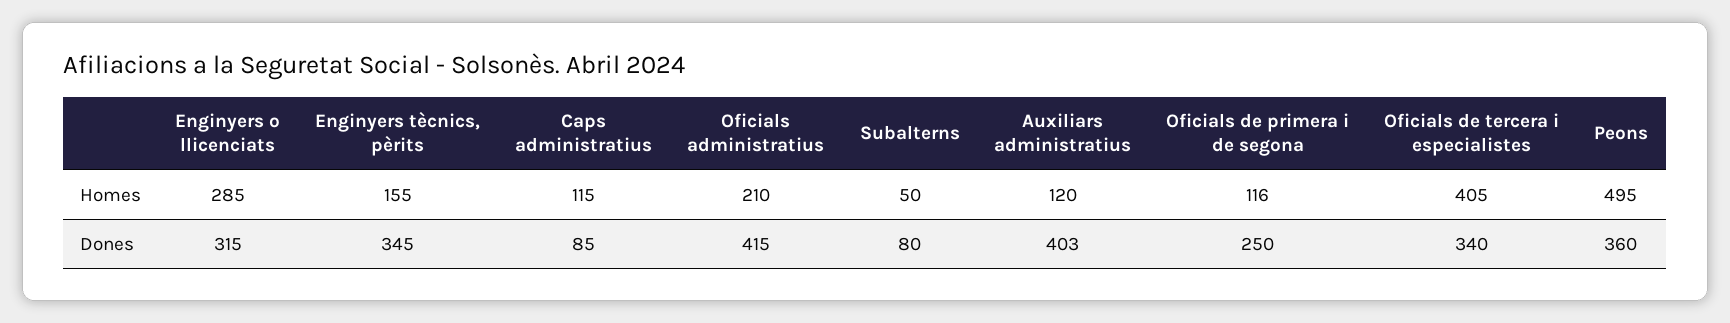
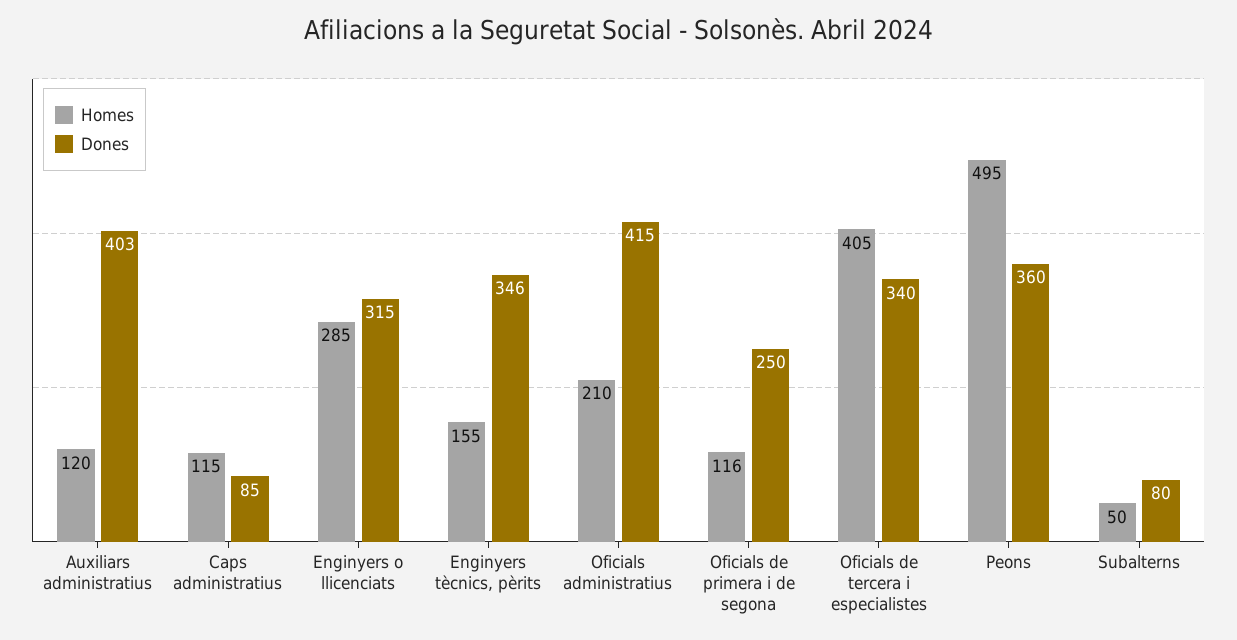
Dones, Enginyers tècnics, pèrits: 345 -> 346

